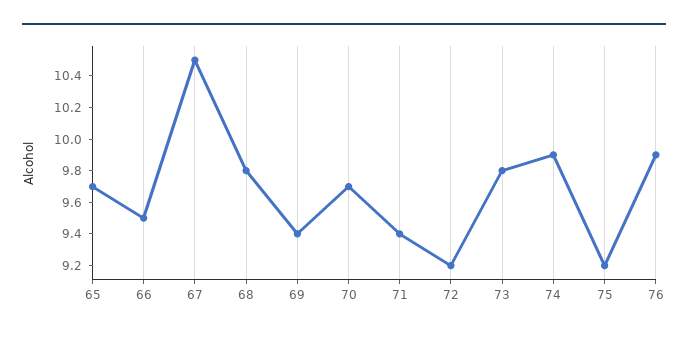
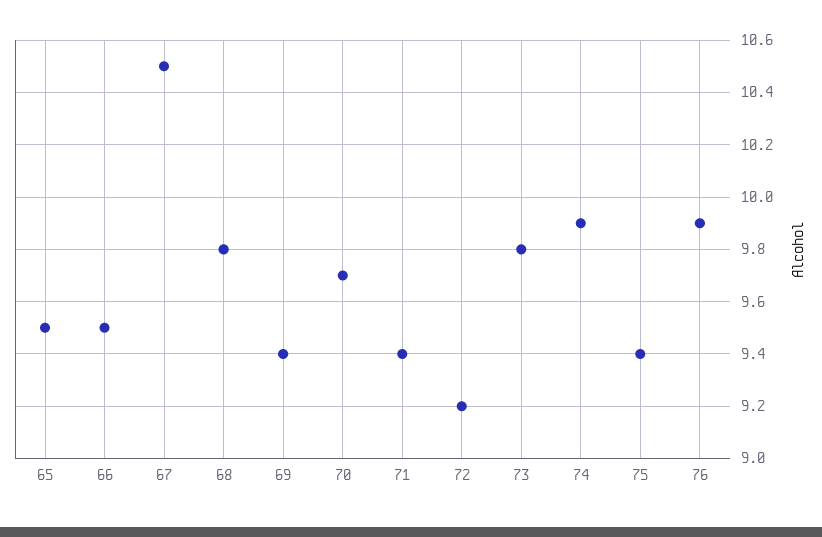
65: 9.7 -> 9.5
75: 9.2 -> 9.4

